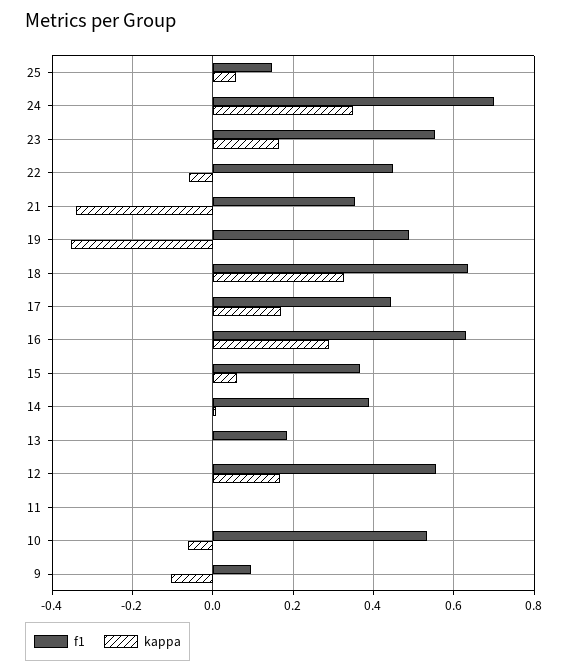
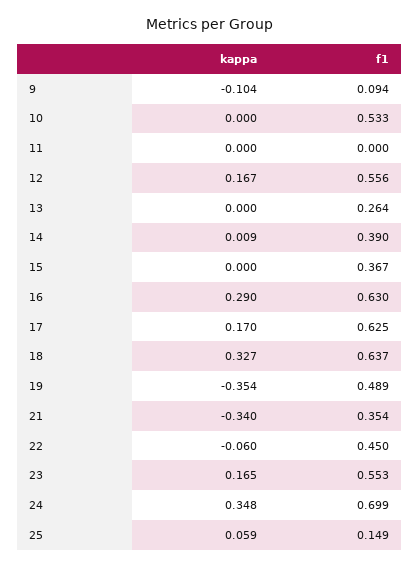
f1, 17: 0.44 -> 0.625
kappa, 15: 0.06 -> 0
f1, 13: 0.18 -> 0.264
kappa, 10: -0.06 -> 0

